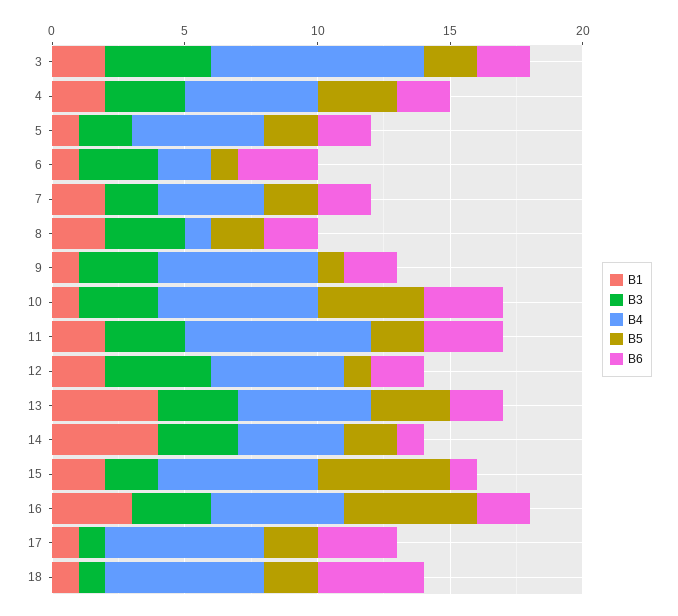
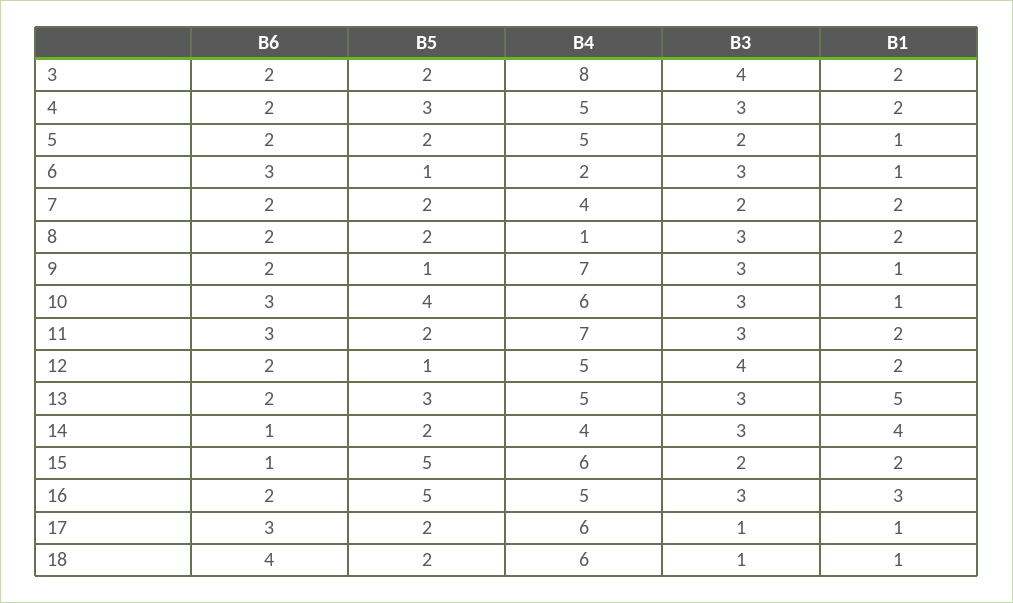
B4, 9: 6 -> 7
B1, 13: 4 -> 5

